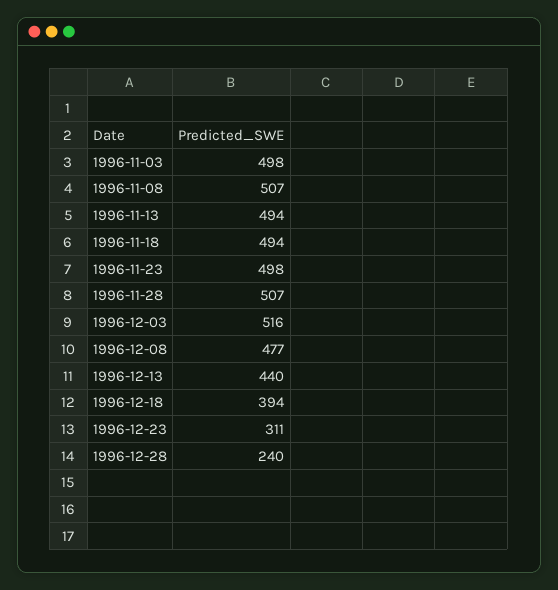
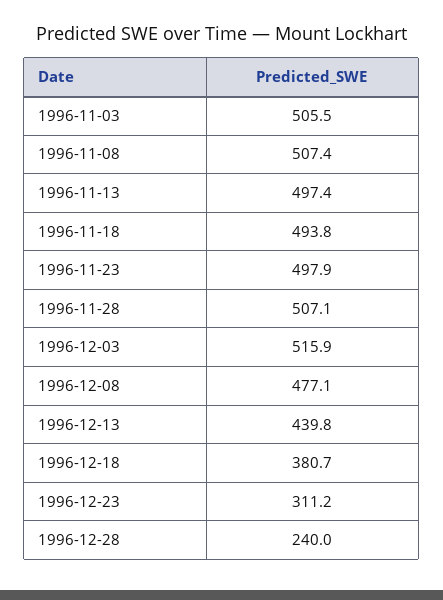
1996-11-03: 498 -> 505.5
1996-11-13: 494 -> 497.4
1996-12-18: 394 -> 380.7

